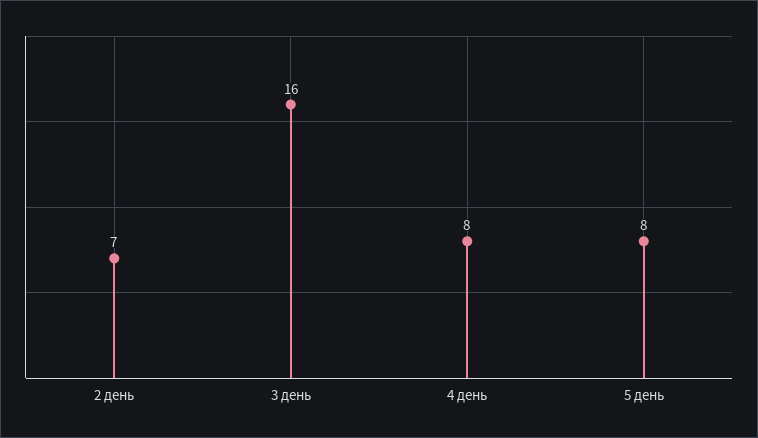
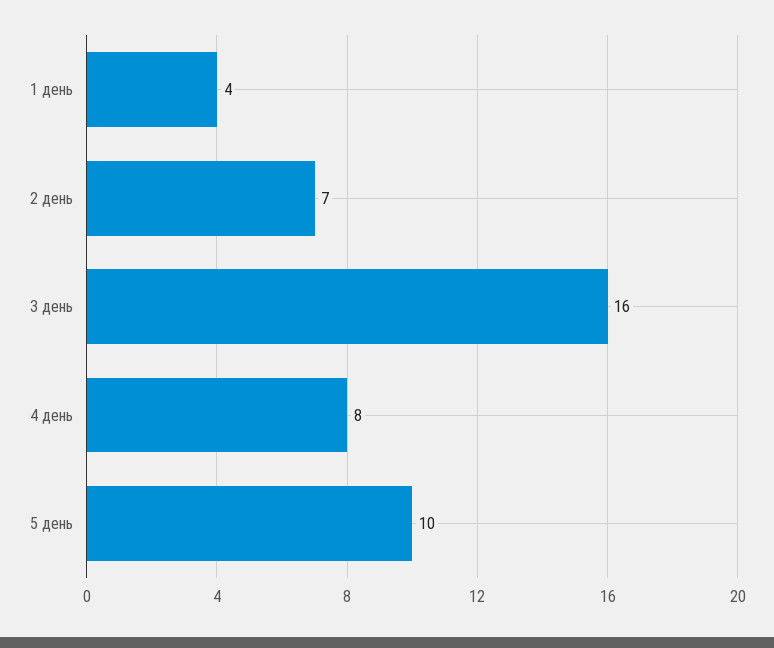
5 день: 8 -> 10
1 день: none -> 4

